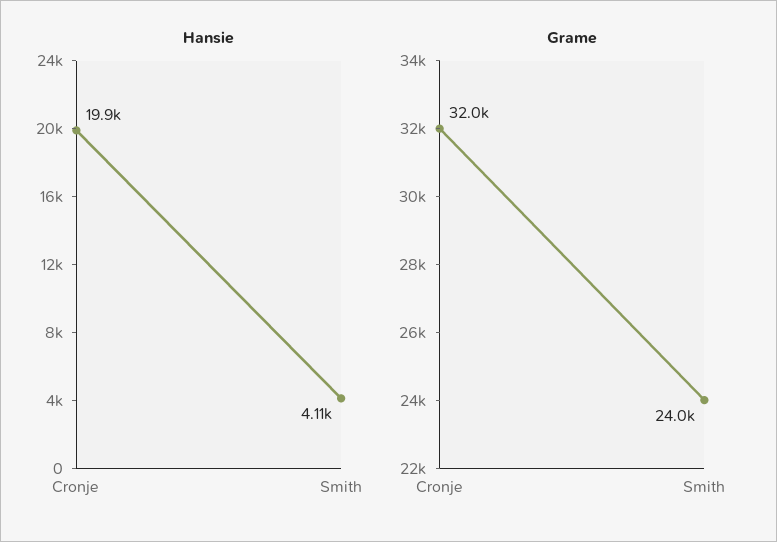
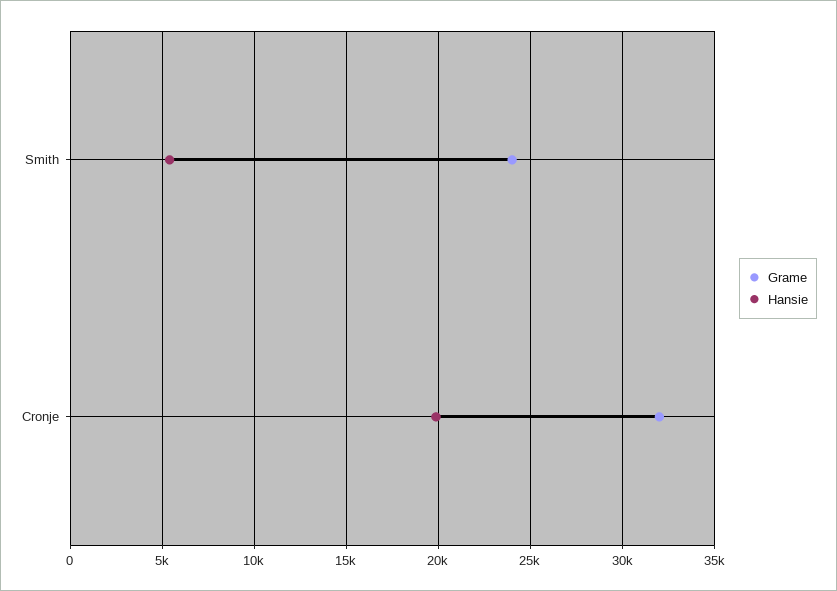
Hansie, Smith: 4110 -> 5500

